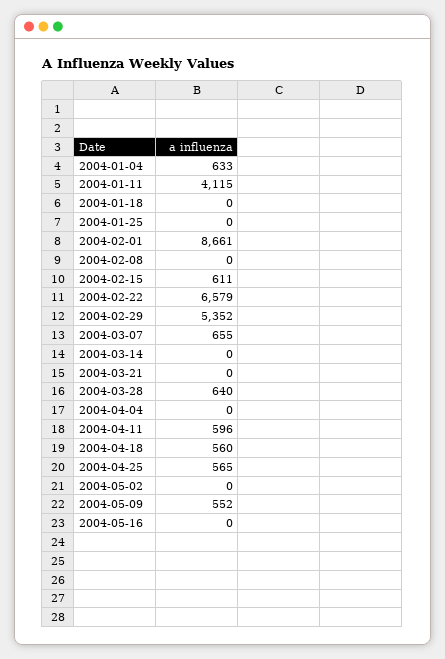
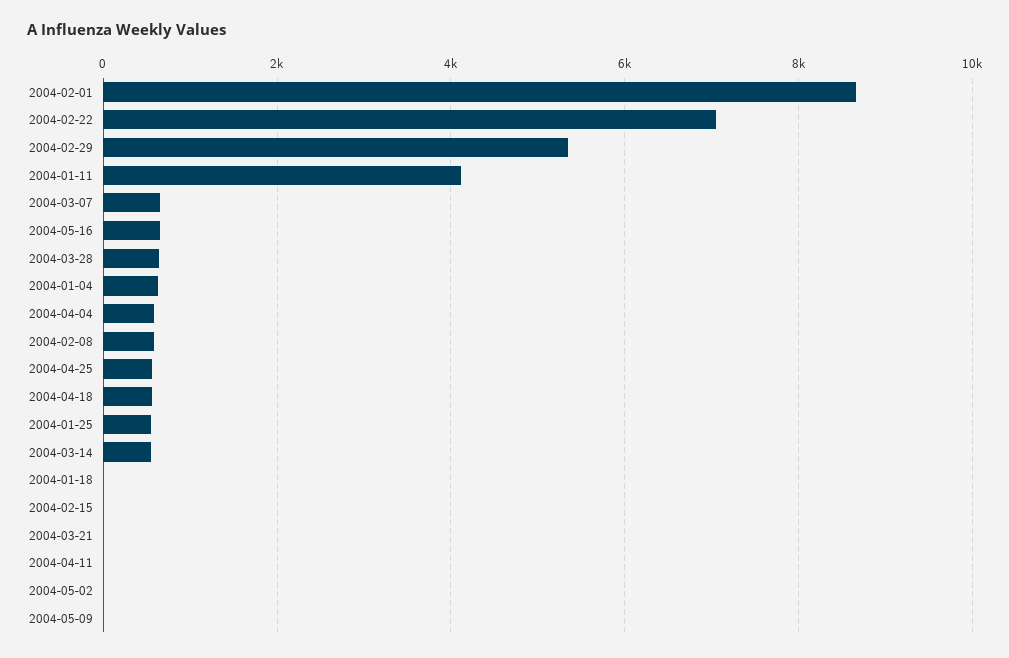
2004-01-25: 0 -> 600
2004-02-08: 0 -> 600
2004-02-15: 611 -> 0
2004-02-22: 6579 -> 7000
2004-03-14: 0 -> 600
2004-04-04: 0 -> 600
2004-04-11: 596 -> 0
2004-05-09: 552 -> 0
2004-05-16: 0 -> 600

